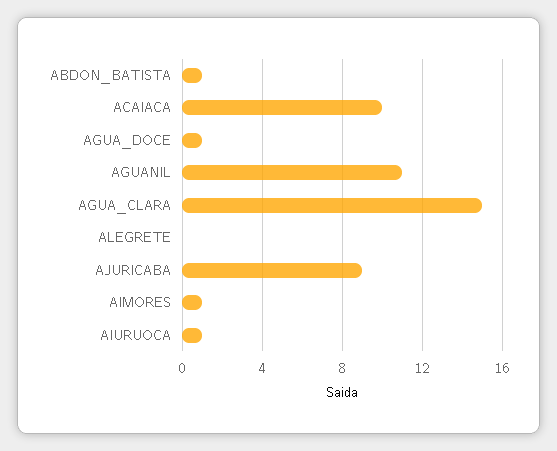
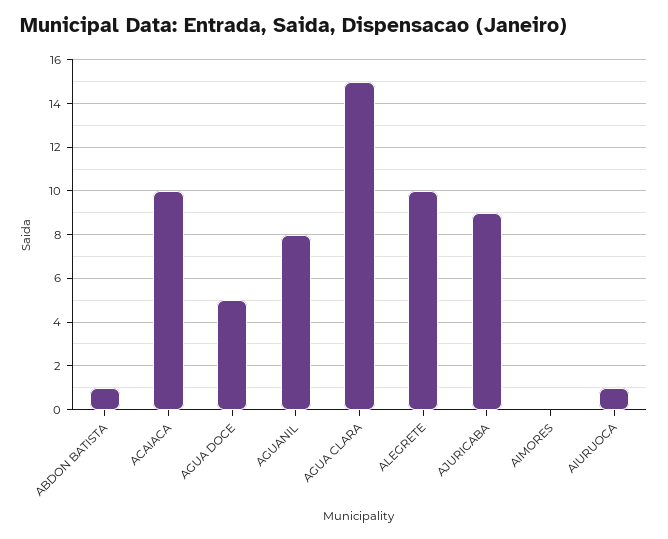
AGUA_DOCE: 1 -> 5
AGUANIL: 11 -> 8
ALEGRETE: 0 -> 10
AIMORES: 1 -> 0

